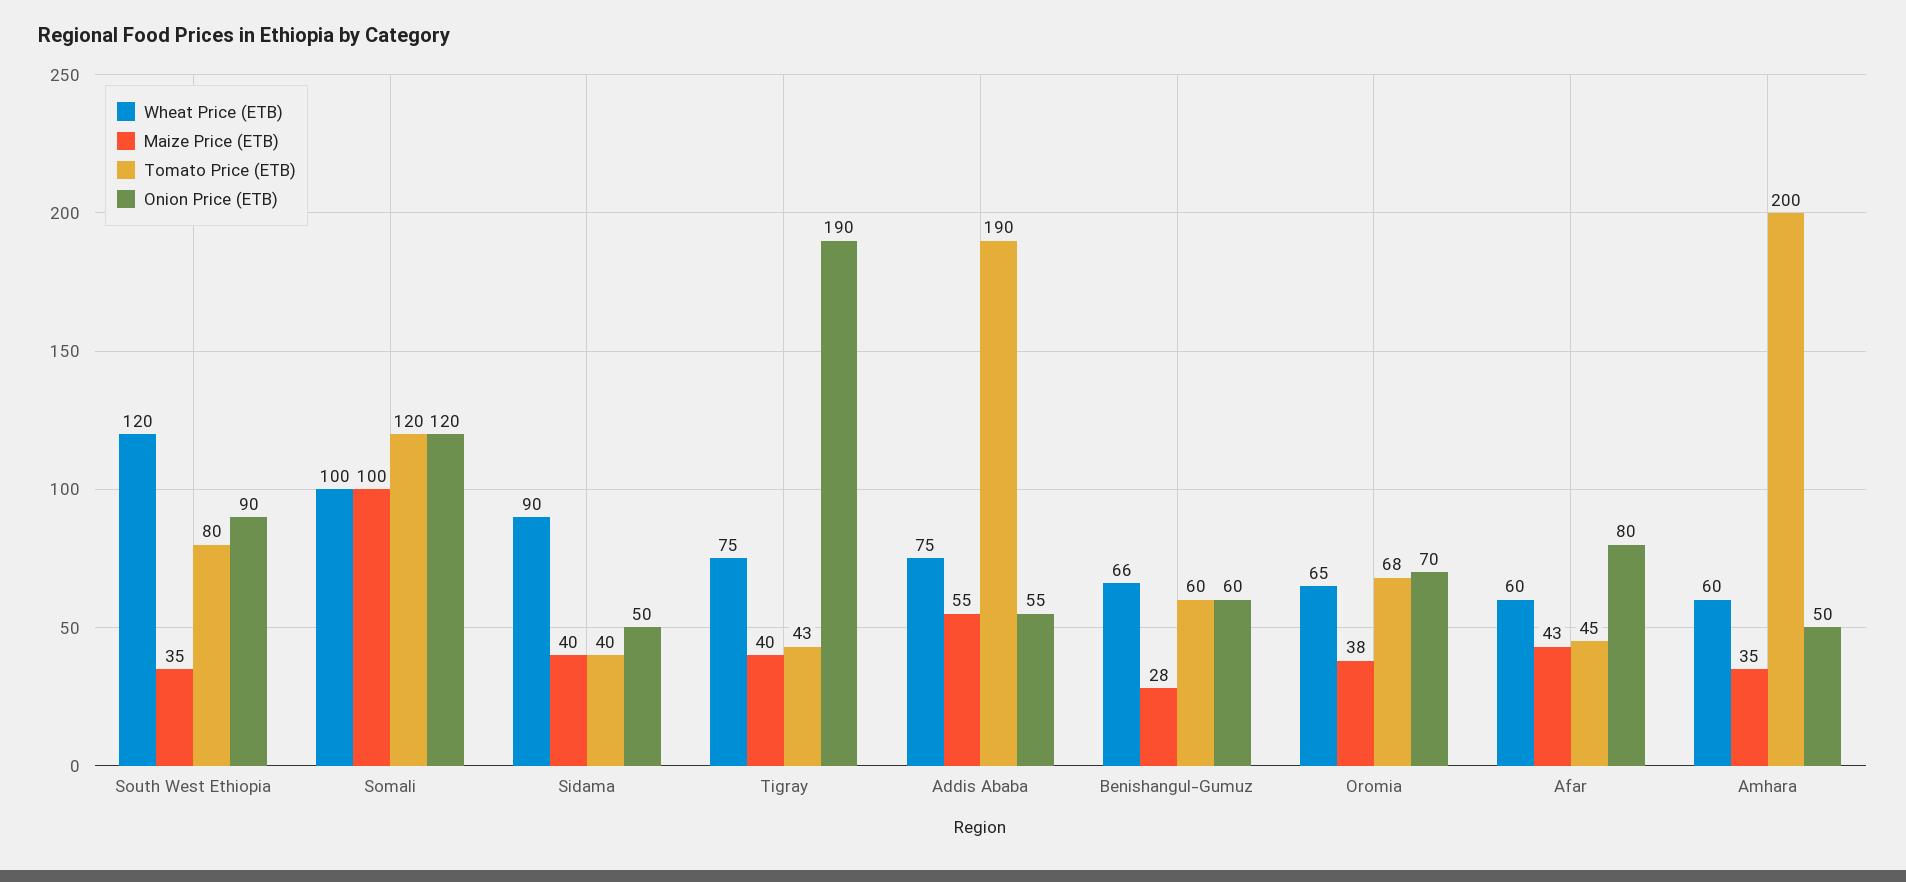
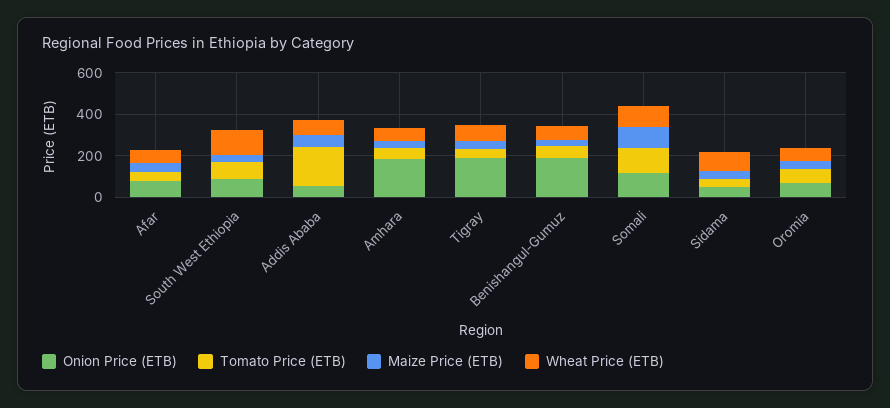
Onion Price (ETB), Benishangul-Gumuz: 60 -> 200
Tomato Price (ETB), Amhara: 200 -> 50
Onion Price (ETB), Amhara: 50 -> 200

